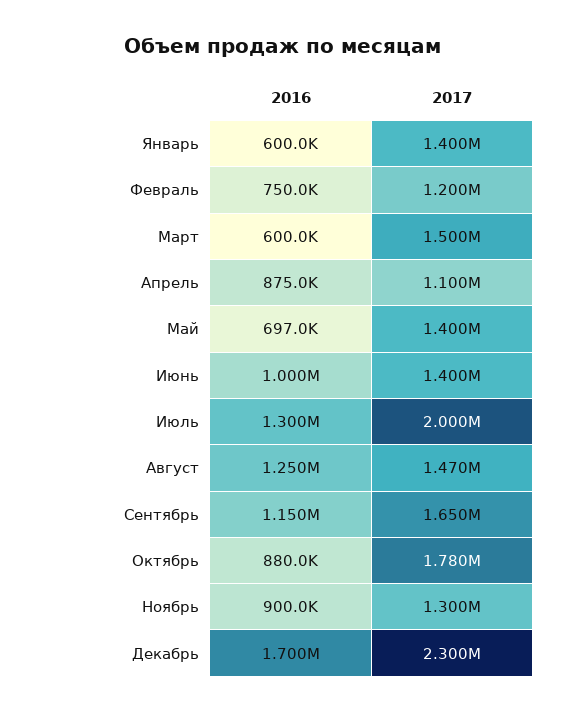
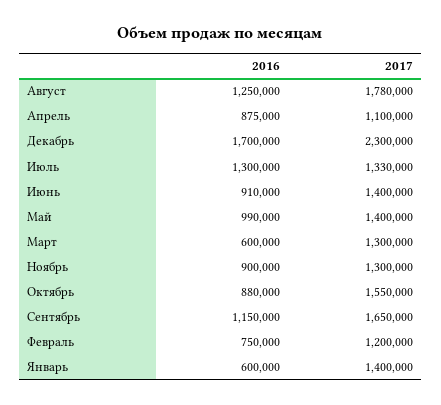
2017, Март: 1500000 -> 1300000
2016, Май: 697000 -> 990000
2016, Июнь: 1000000 -> 910000
2017, Июль: 2000000 -> 1330000
2017, Август: 1470000 -> 1780000
2017, Октябрь: 1780000 -> 1550000

